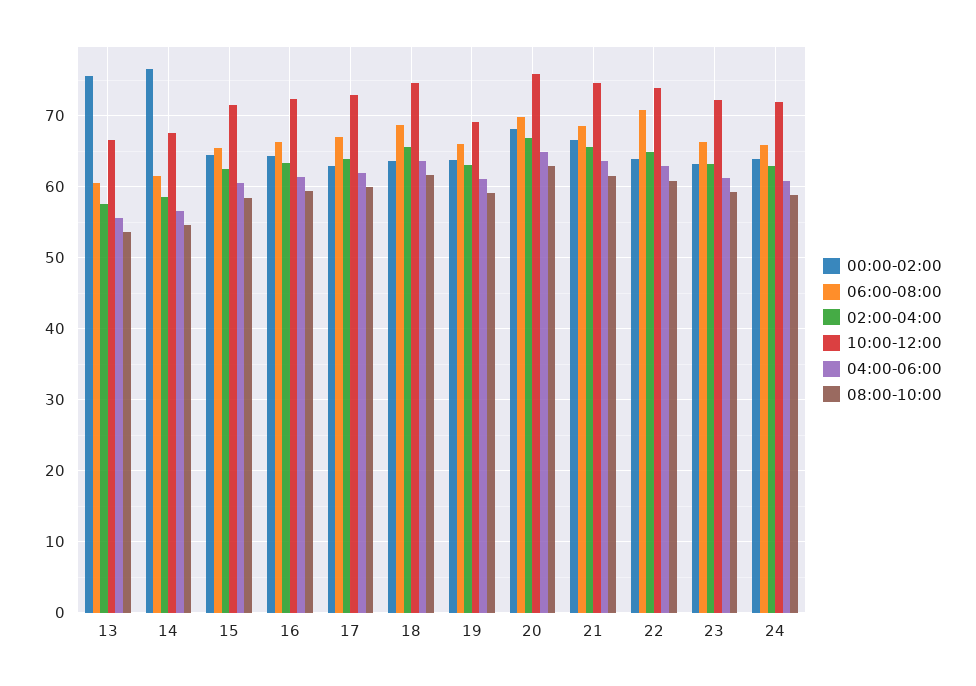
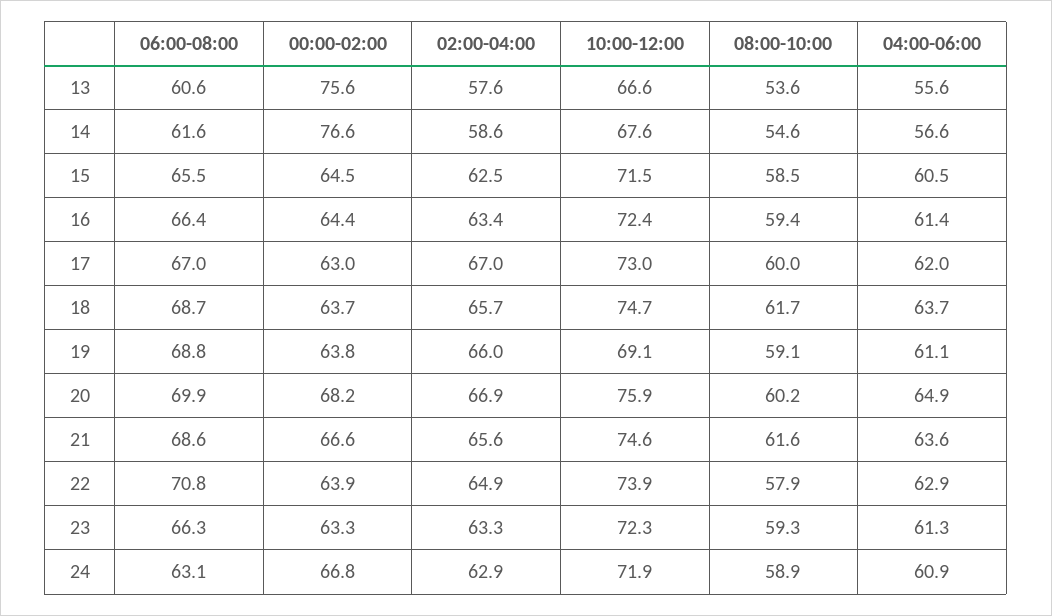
02:00-04:00, 17: 64 -> 67
06:00-08:00, 19: 66 -> 68.8
02:00-04:00, 19: 63 -> 66
08:00-10:00, 20: 63 -> 60.2
08:00-10:00, 22: 61 -> 57.9
00:00-02:00, 24: 64 -> 66.8
06:00-08:00, 24: 66 -> 63.1

